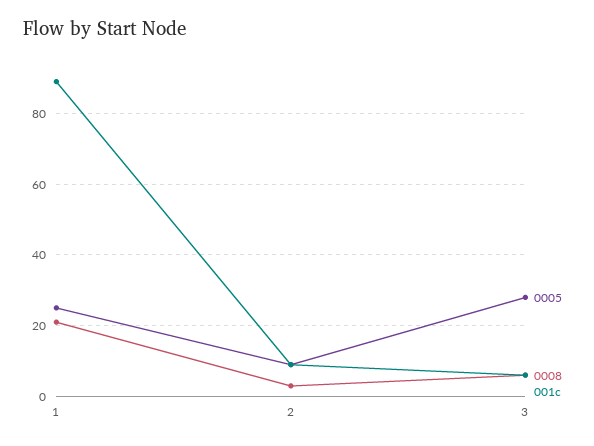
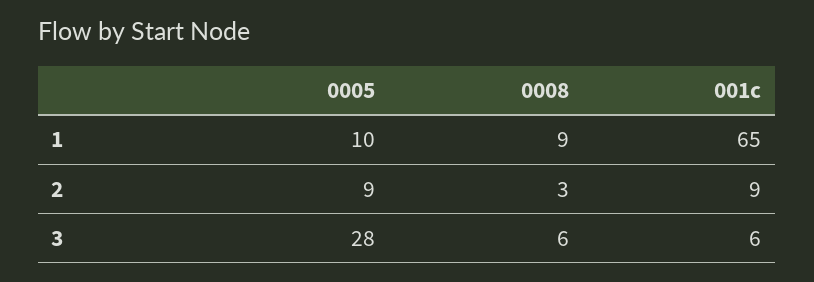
0005, 1: 25 -> 10
0008, 1: 20 -> 9
001c, 1: 90 -> 65

